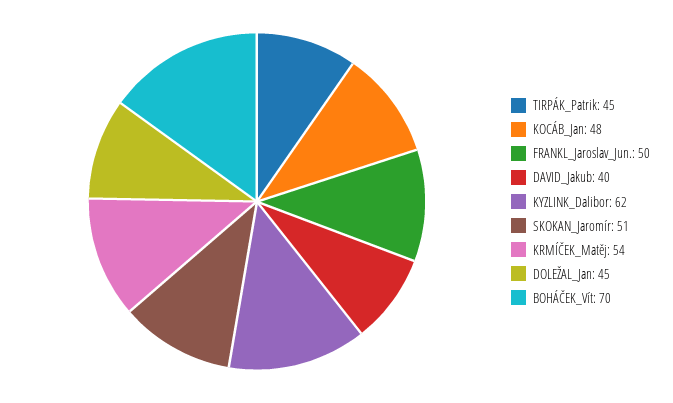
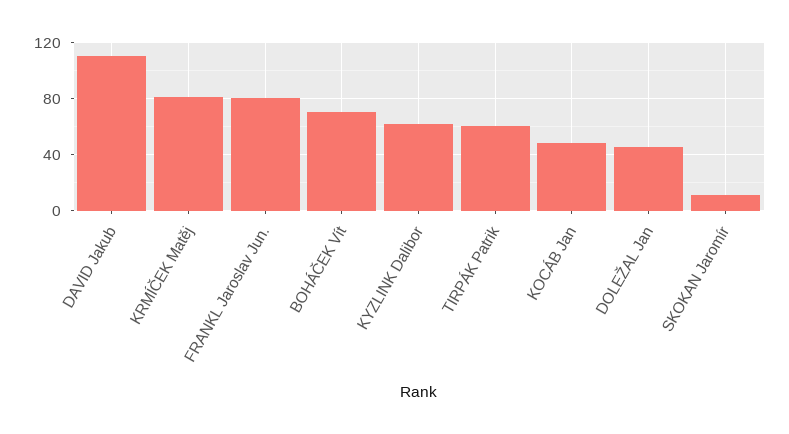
TIRPÁK_Patrik: 45 -> 60
FRANKL_Jaroslav_Jun.: 50 -> 80
DAVID_Jakub: 40 -> 110
SKOKAN_Jaromír: 51 -> 10
KRMÍČEK_Matěj: 54 -> 80

